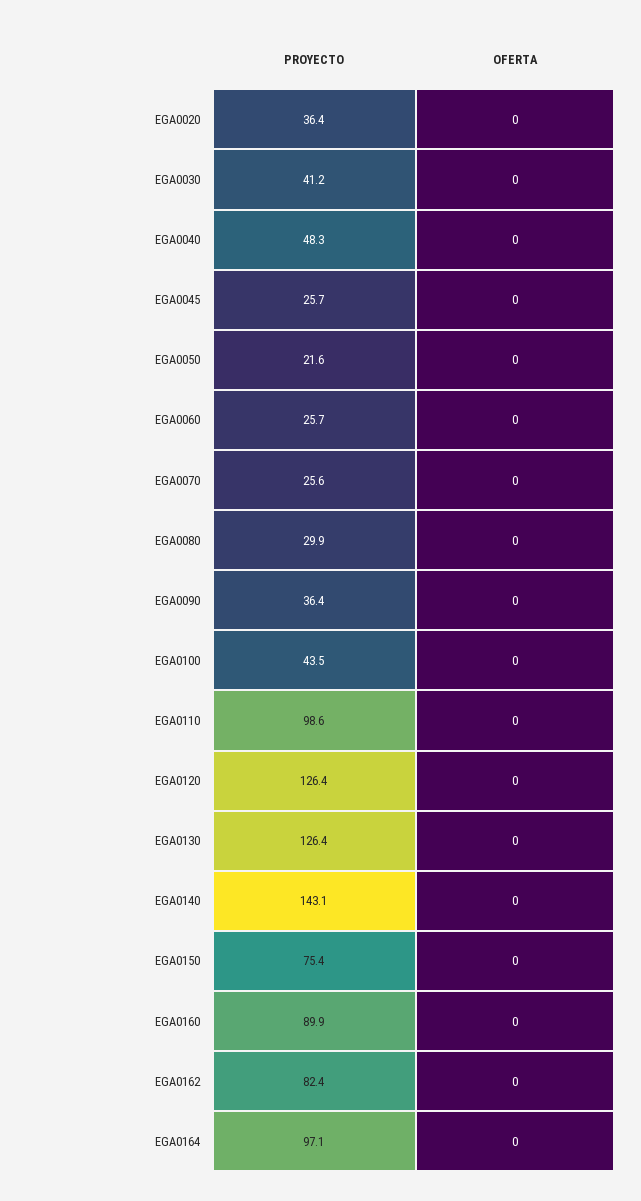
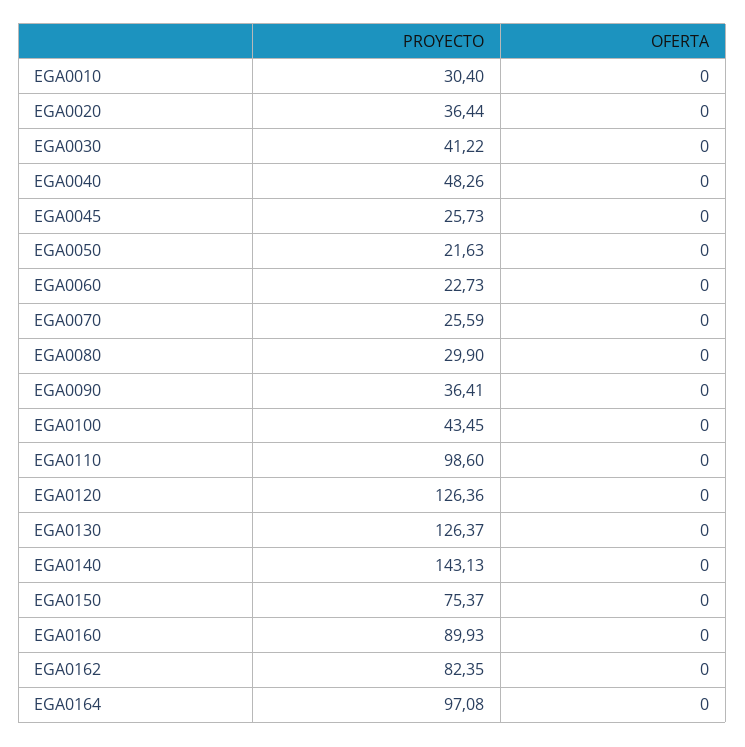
PROYECTO, EGA0060: 25.7 -> 22.73
PROYECTO, EGA0010: none -> 30.4
OFERTA, EGA0010: none -> 0

